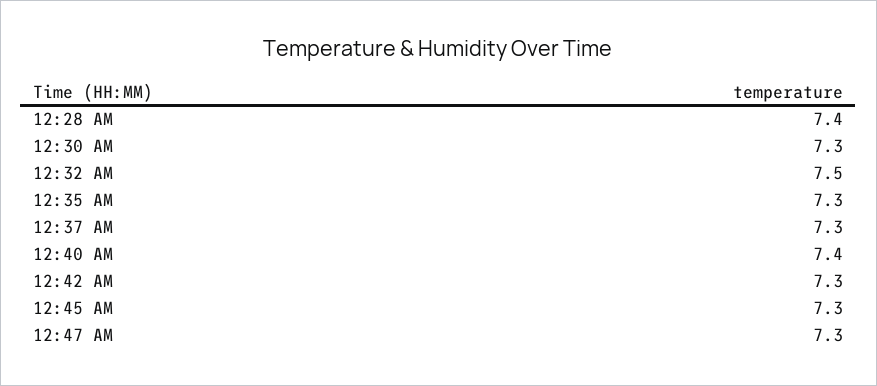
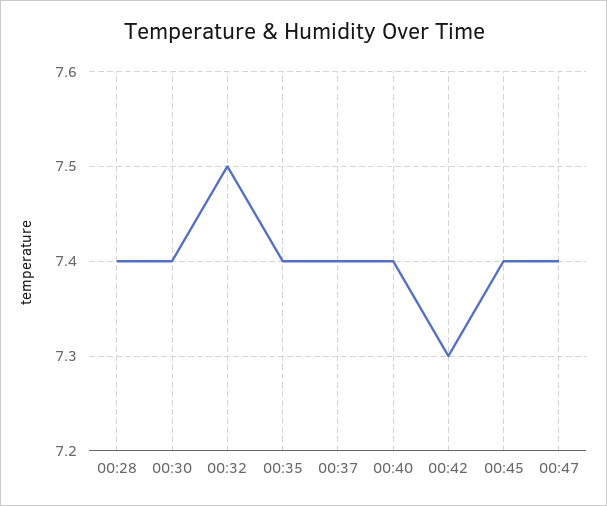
12:30 AM: 7.3 -> 7.4
12:35 AM: 7.3 -> 7.4
12:37 AM: 7.3 -> 7.4
12:45 AM: 7.3 -> 7.4
12:47 AM: 7.3 -> 7.4

